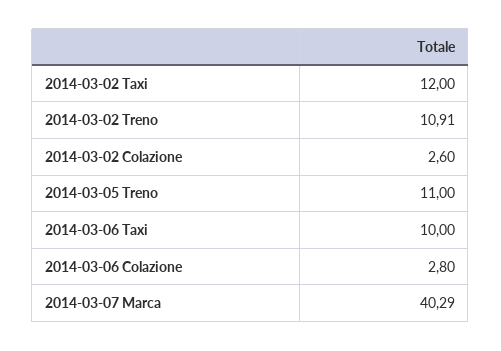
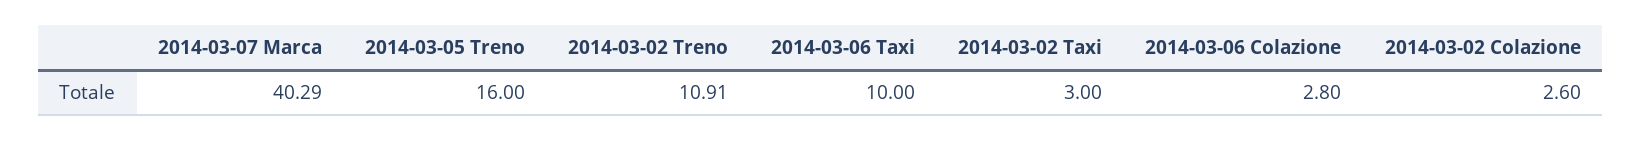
2014-03-02 Taxi: 12 -> 3
2014-03-05 Treno: 11 -> 16

